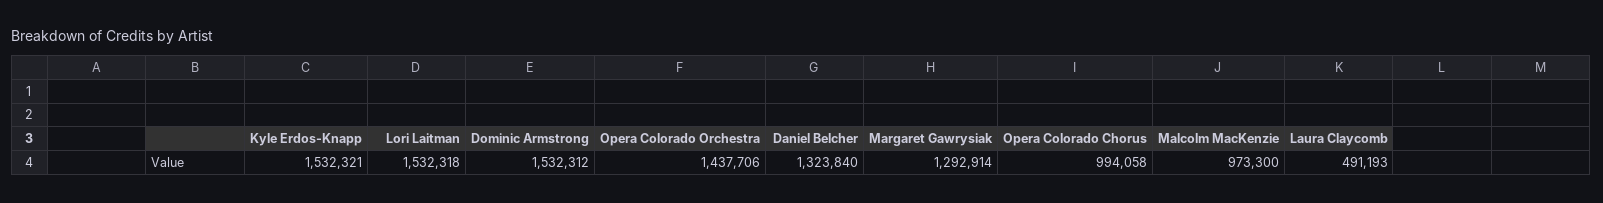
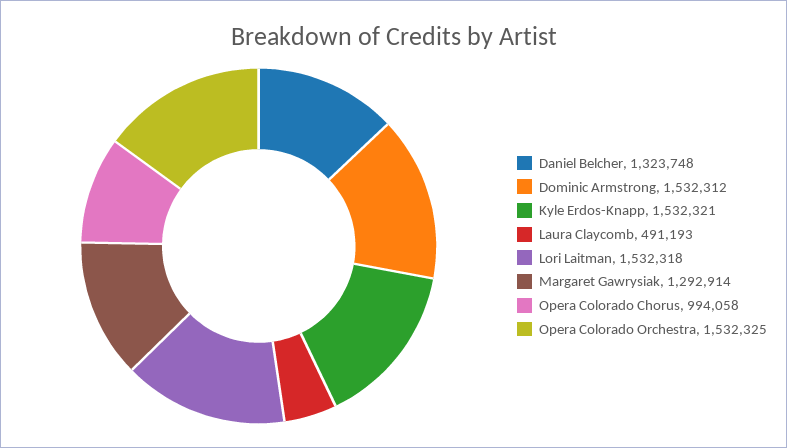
Opera Colorado Orchestra: 1437706 -> 1532325
Daniel Belcher: 1323840 -> 1323748
Malcolm MacKenzie: 973300 -> none

